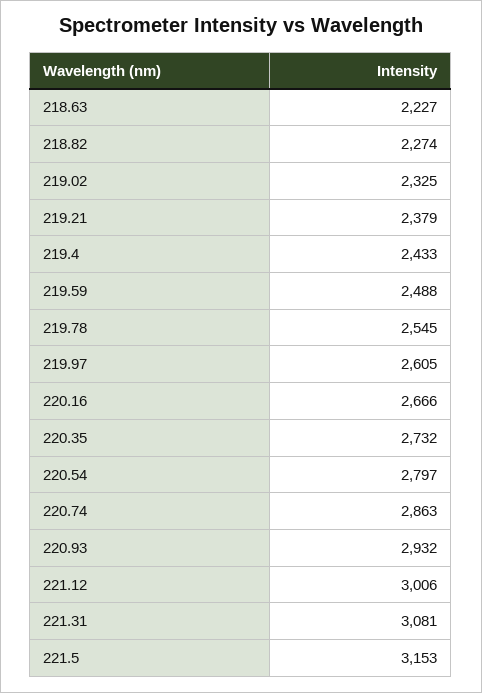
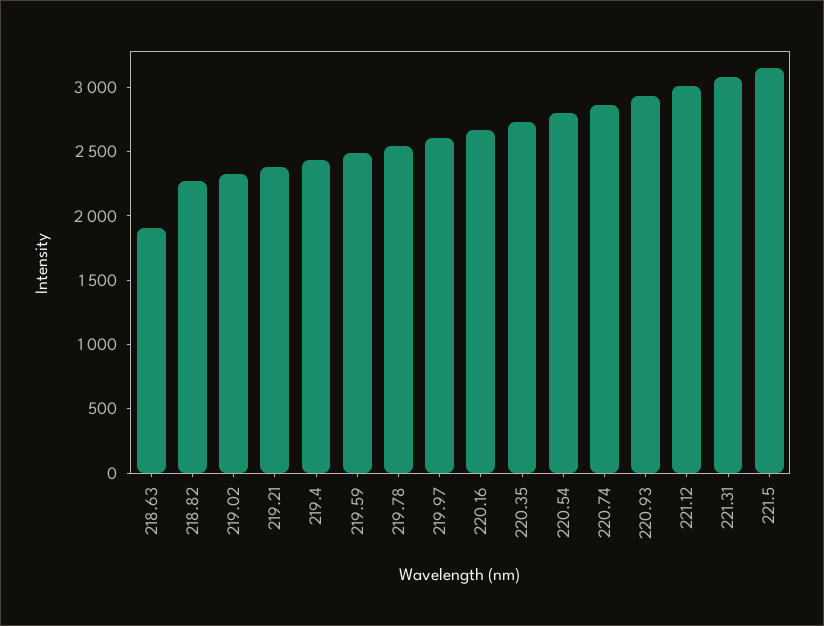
218.63: 2227 -> 1900

